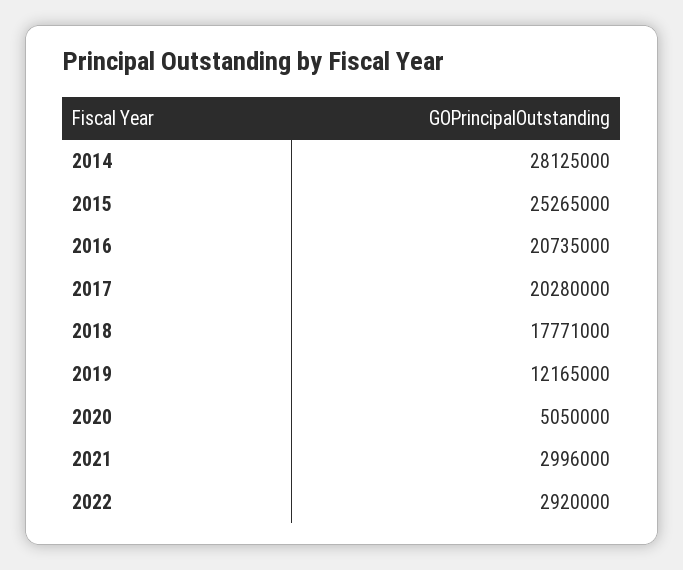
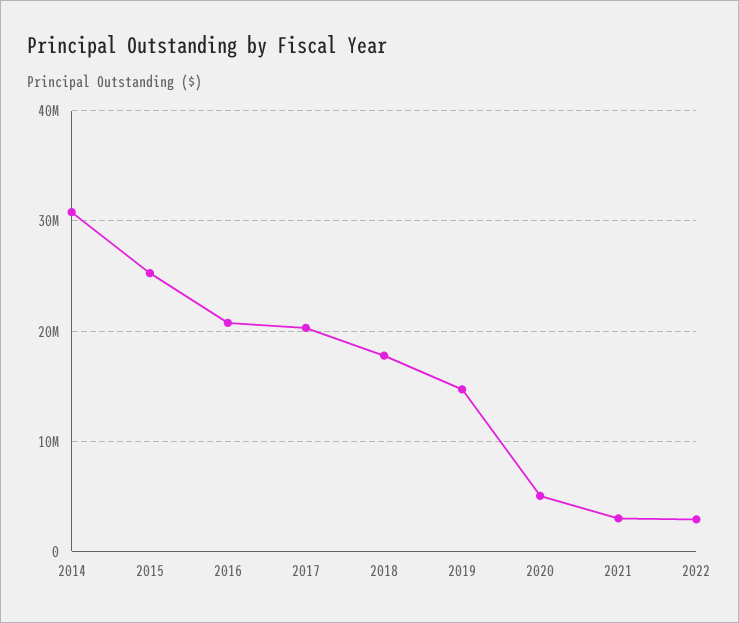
2014: 28125000 -> 31000000
2019: 12165000 -> 15000000

